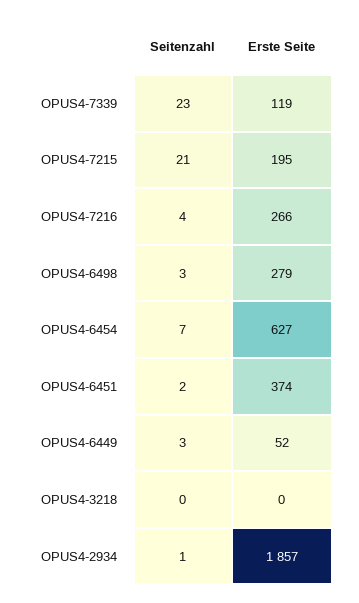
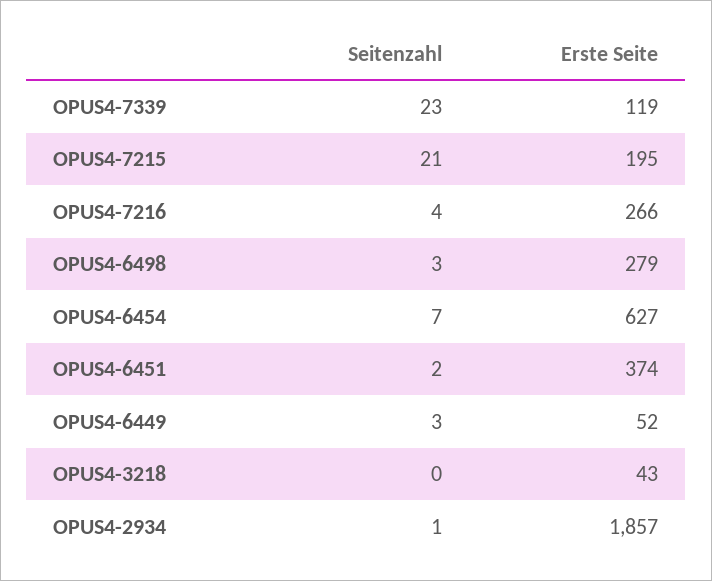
Erste Seite, OPUS4-3218: 0 -> 43

